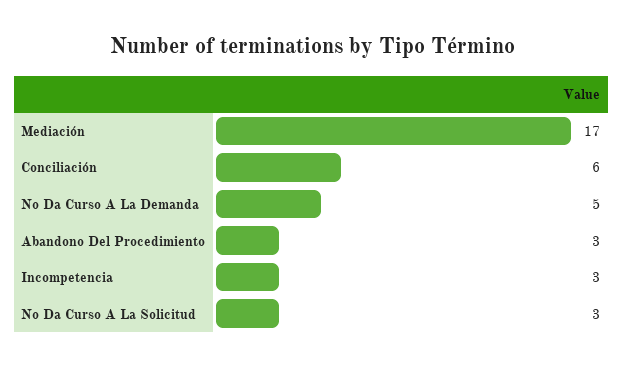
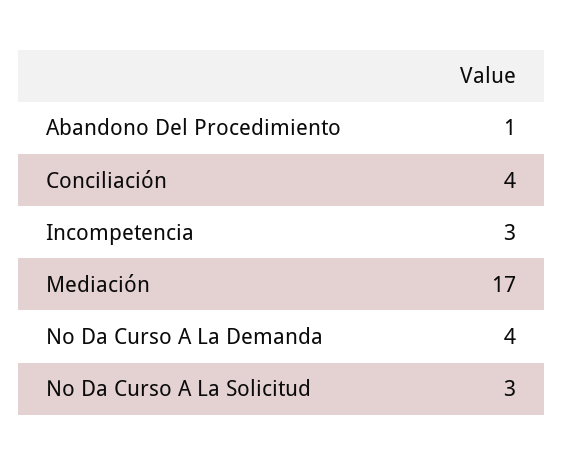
Conciliación: 6 -> 4
No Da Curso A La Demanda: 5 -> 4
Abandono Del Procedimiento: 3 -> 1

